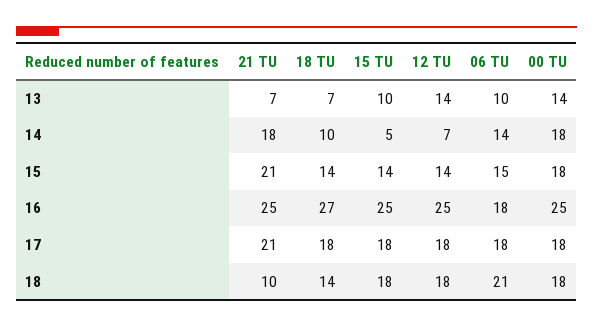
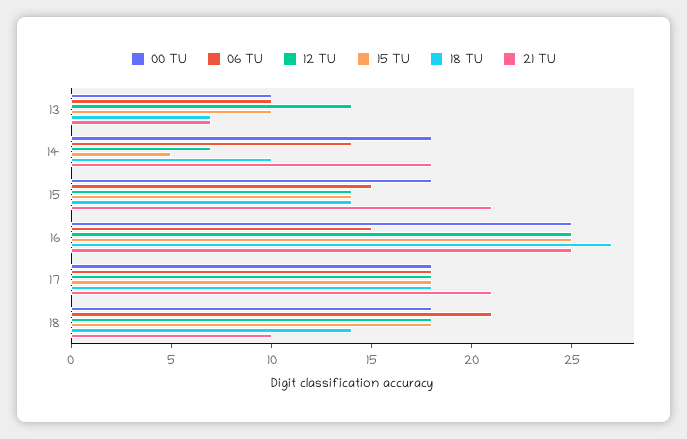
00 TU, 13: 14 -> 10
06 TU, 16: 18 -> 15

